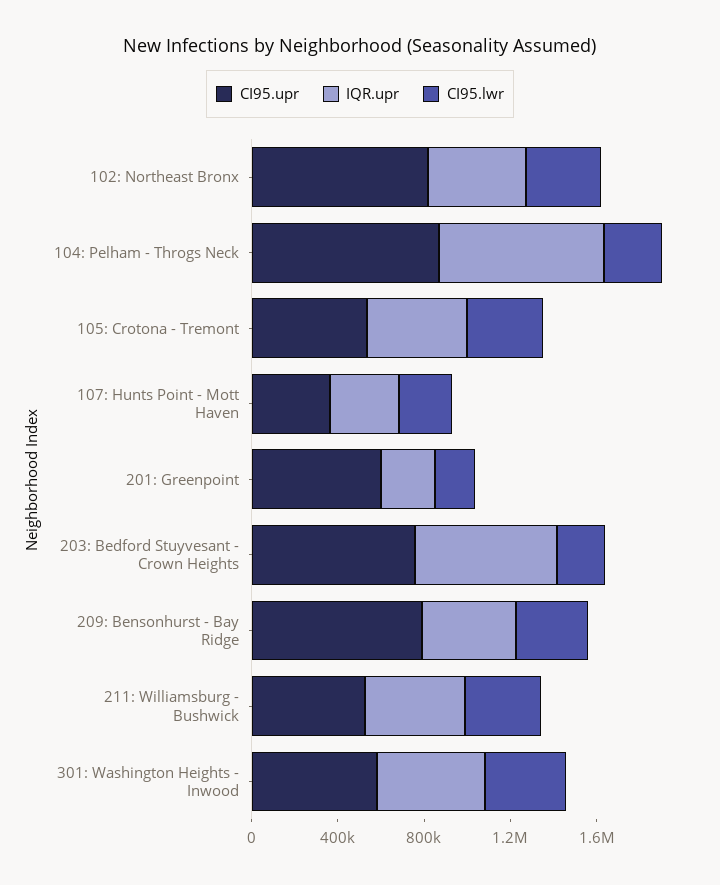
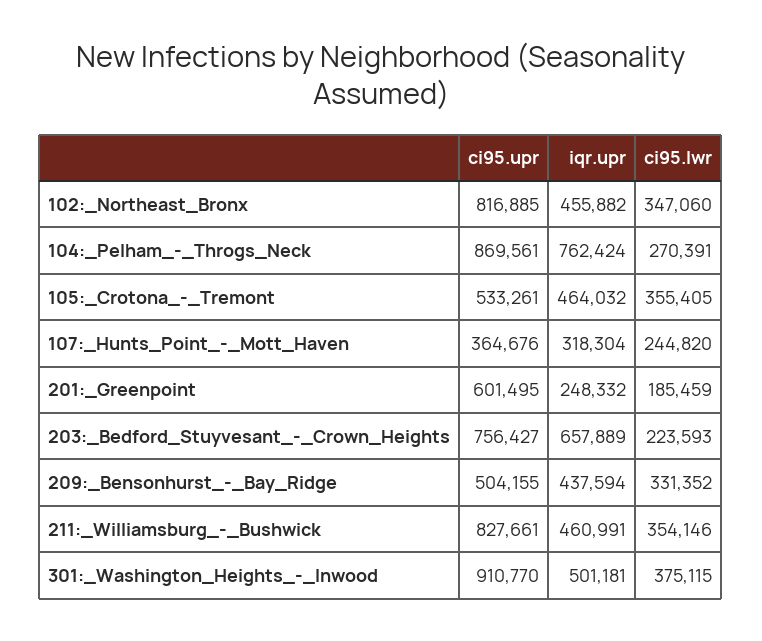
CI95.upr, 209: Bensonhurst - Bay Ridge: 800000 -> 504155
CI95.upr, 211: Williamsburg - Bushwick: 500000 -> 827661
CI95.upr, 301: Washington Heights - Inwood: 600000 -> 910770

